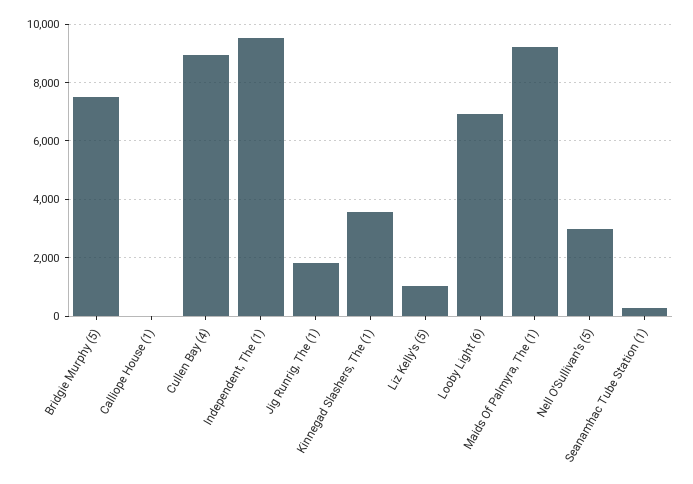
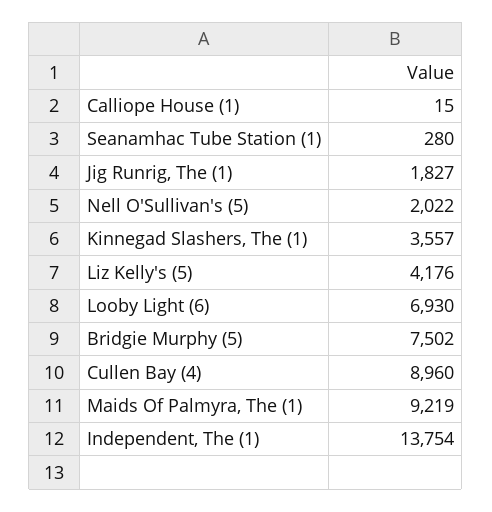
Independent, The (1): 9500 -> 13754
Liz Kelly's (5): 1000 -> 4176
Nell O'Sullivan's (5): 3000 -> 2022

